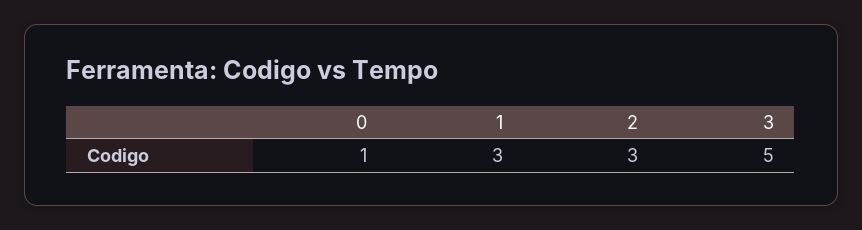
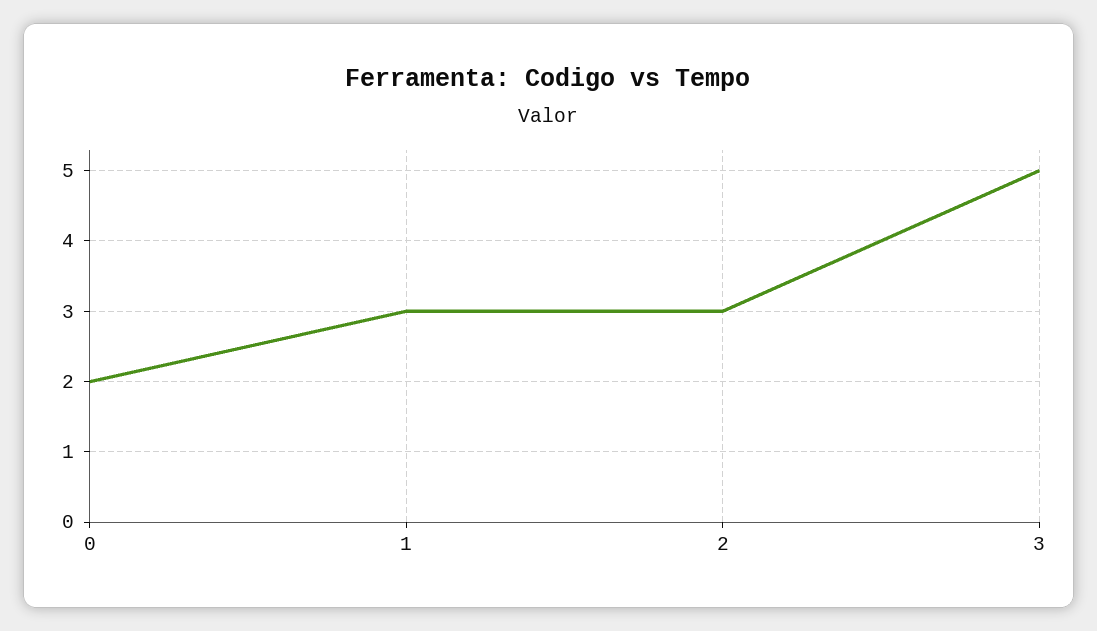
0: 1 -> 2

